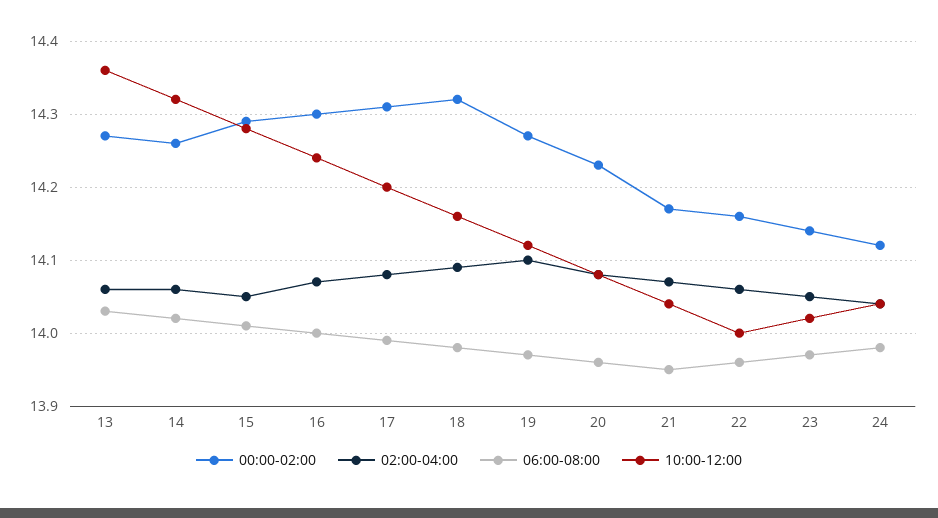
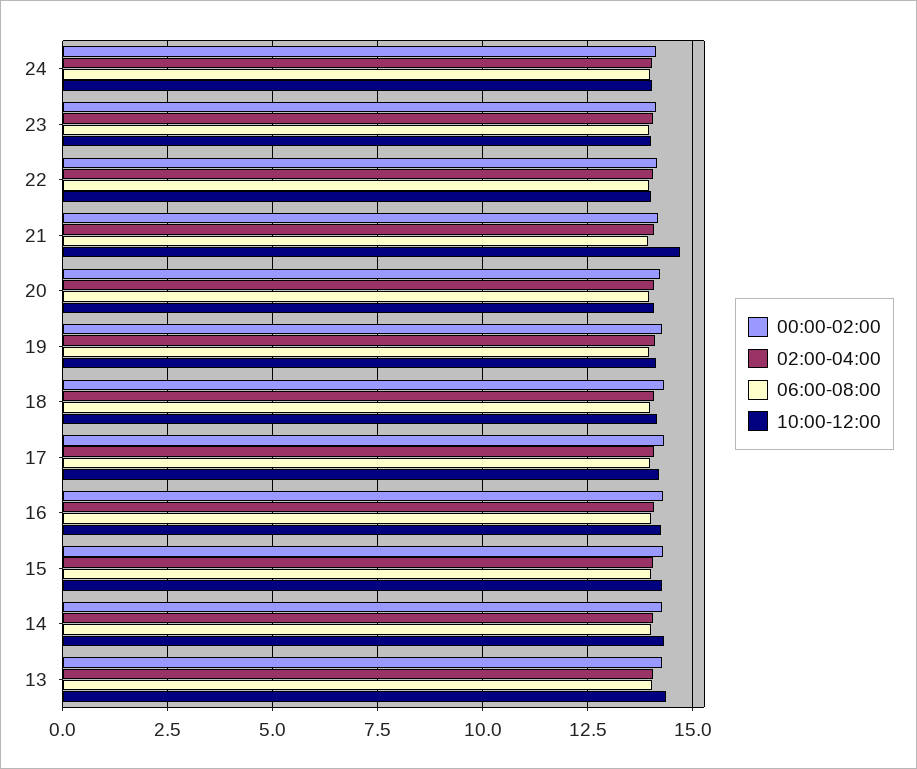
10:00-12:00, 21: 14.04 -> 14.75

